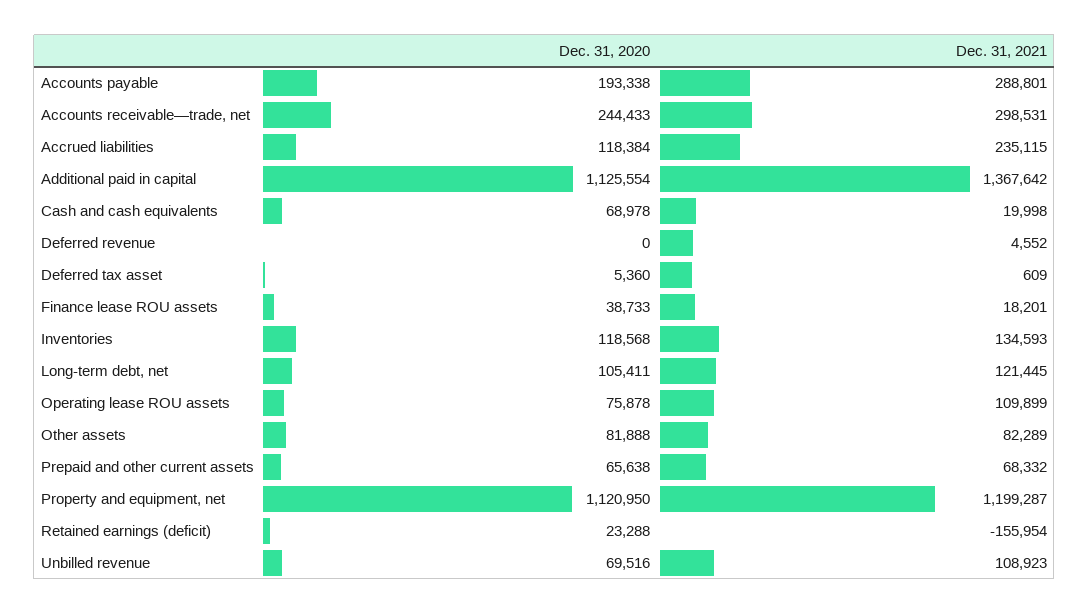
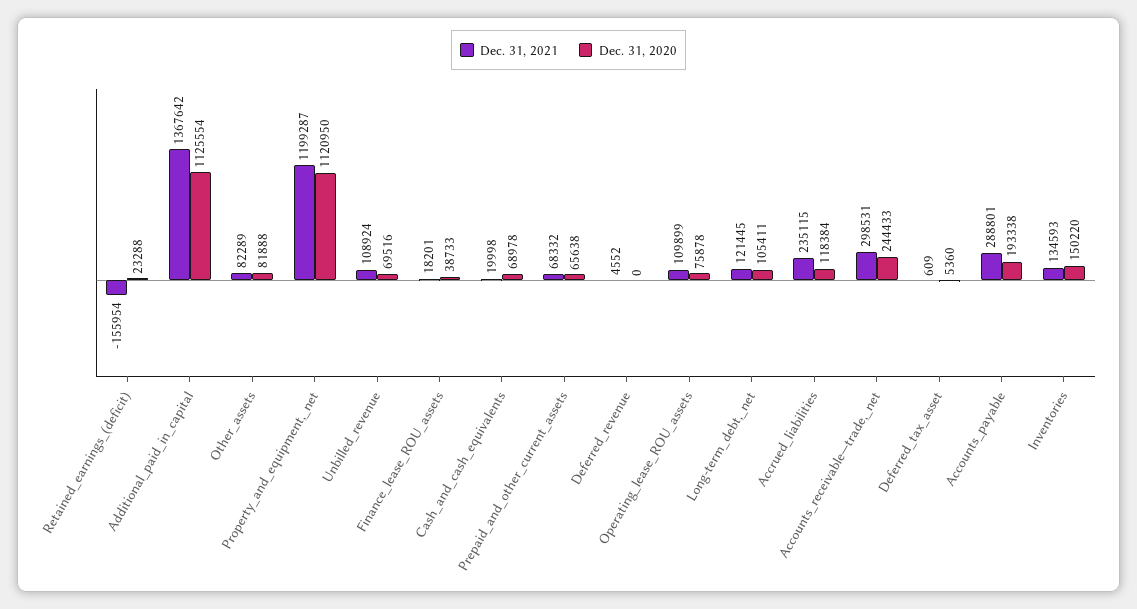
Dec. 31, 2020, Inventories: 118568 -> 150220
Dec. 31, 2021, Unbilled revenue: 108923 -> 108924

